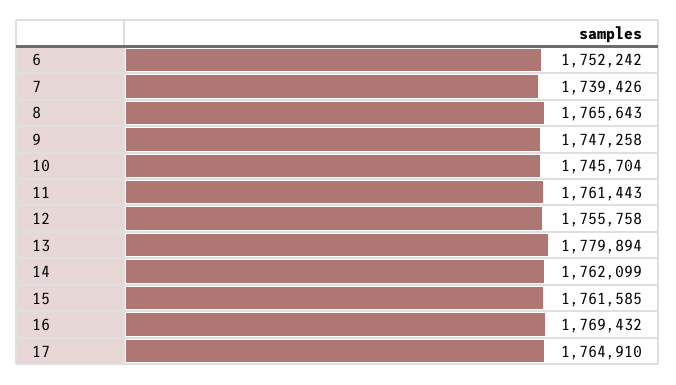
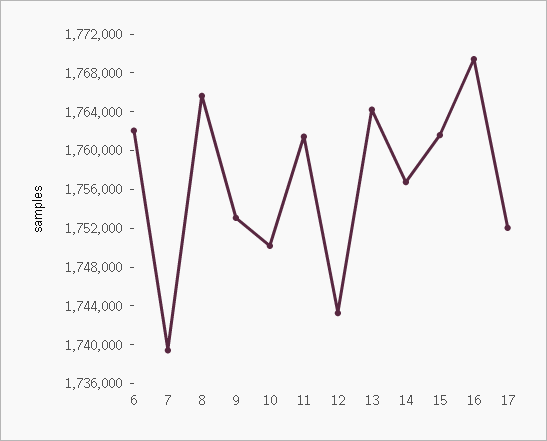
6: 1752242 -> 1762000
9: 1747258 -> 1753000
10: 1745704 -> 1750000
12: 1755758 -> 1743000
13: 1779894 -> 1764000
14: 1762099 -> 1757000
17: 1764910 -> 1752000

